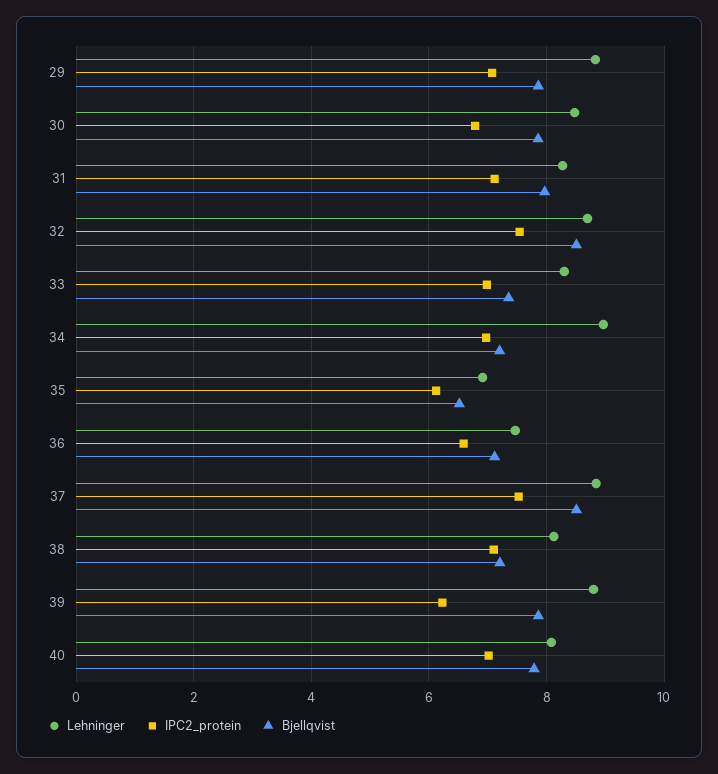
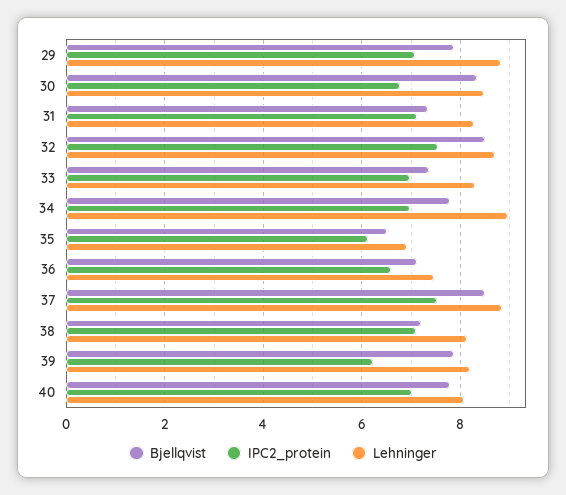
Bjellqvist, 30: 7.8 -> 8.4
Bjellqvist, 31: 8 -> 7.4
Bjellqvist, 34: 7.2 -> 7.8
Lehninger, 39: 8.8 -> 8.2

